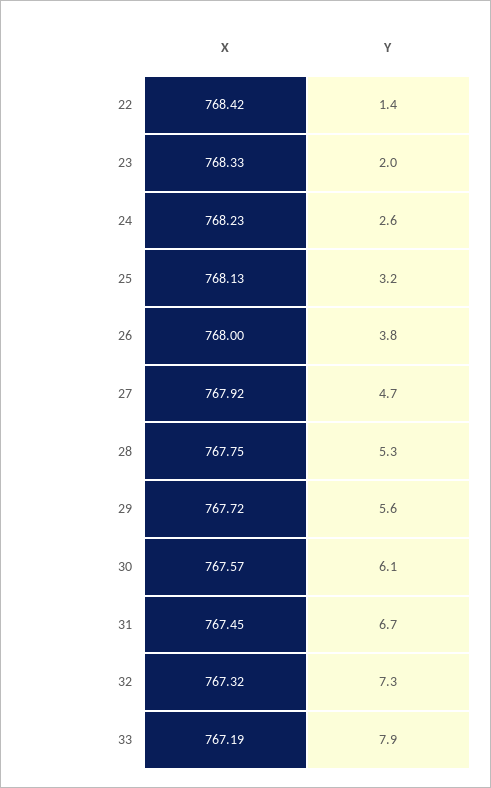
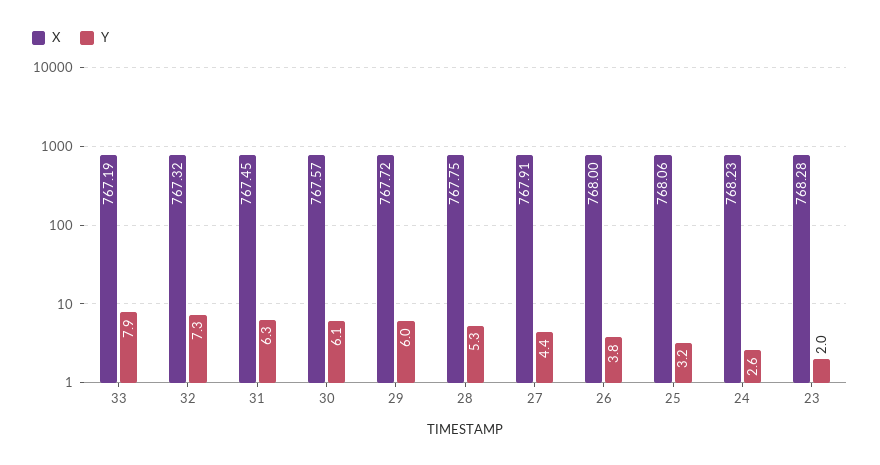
X, 22: 768.42 -> none
Y, 22: 1.4 -> none
X, 23: 768.33 -> 768.28
X, 25: 768.13 -> 768.06
X, 27: 767.92 -> 767.91
Y, 27: 4.7 -> 4.4
Y, 29: 5.6 -> 6
Y, 31: 6.7 -> 6.3

